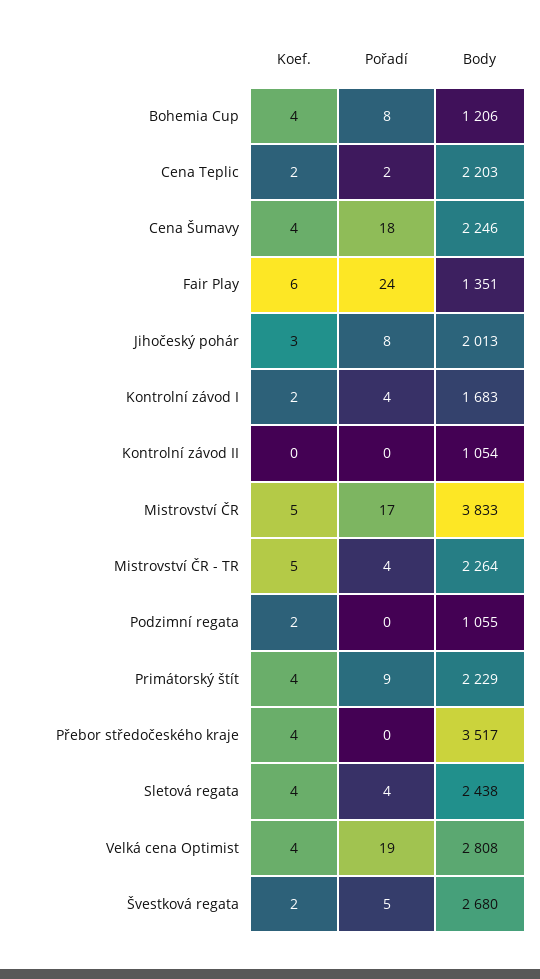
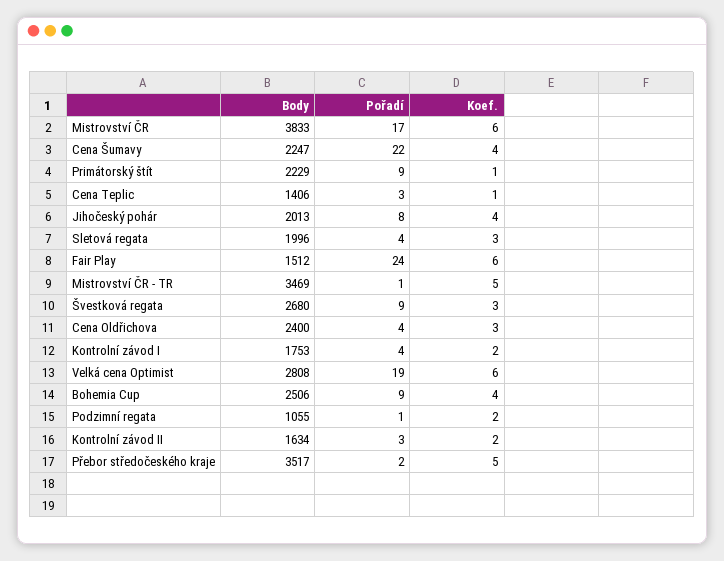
Pořadí, Bohemia Cup: 8 -> 9
Body, Bohemia Cup: 1206 -> 2506
Koef., Cena Teplic: 2 -> 1
Pořadí, Cena Teplic: 2 -> 3
Body, Cena Teplic: 2203 -> 1406
Pořadí, Cena Šumavy: 18 -> 22
Body, Cena Šumavy: 2246 -> 2247
Body, Fair Play: 1351 -> 1512
Koef., Jihočeský pohár: 3 -> 4
Body, Kontrolní závod I: 1683 -> 1753
Koef., Kontrolní závod II: 0 -> 2
Pořadí, Kontrolní závod II: 0 -> 3
Body, Kontrolní závod II: 1054 -> 1634
Koef., Mistrovství ČR: 5 -> 6
Pořadí, Mistrovství ČR - TR: 4 -> 1
Body, Mistrovství ČR - TR: 2264 -> 3469
Pořadí, Podzimní regata: 0 -> 1
Koef., Primátorský štít: 4 -> 1
Koef., Přebor středočeského kraje: 4 -> 5
Pořadí, Přebor středočeského kraje: 0 -> 2
Koef., Sletová regata: 4 -> 3
Body, Sletová regata: 2438 -> 1996
Koef., Velká cena Optimist: 4 -> 6
Koef., Švestková regata: 2 -> 3
Pořadí, Švestková regata: 5 -> 9
Body, Cena Oldřichova: none -> 2400
Pořadí, Cena Oldřichova: none -> 4
Koef., Cena Oldřichova: none -> 3

